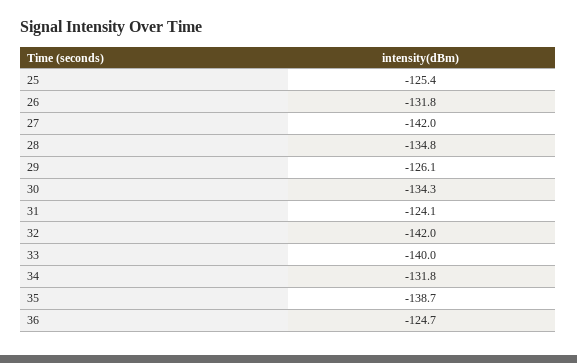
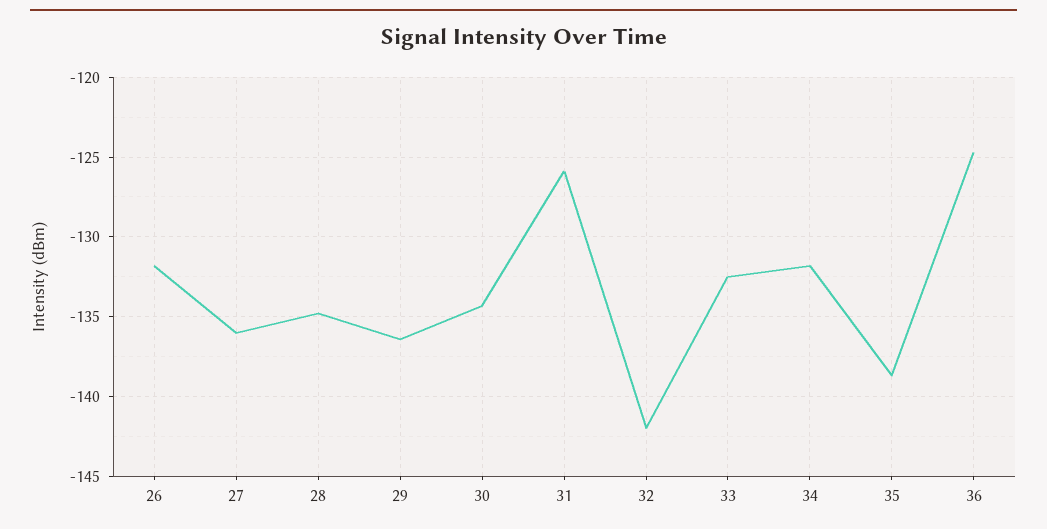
25: -125.4 -> none
27: -142 -> -136
29: -126.1 -> -136.5
31: -124.1 -> -126
33: -140 -> -132.5

